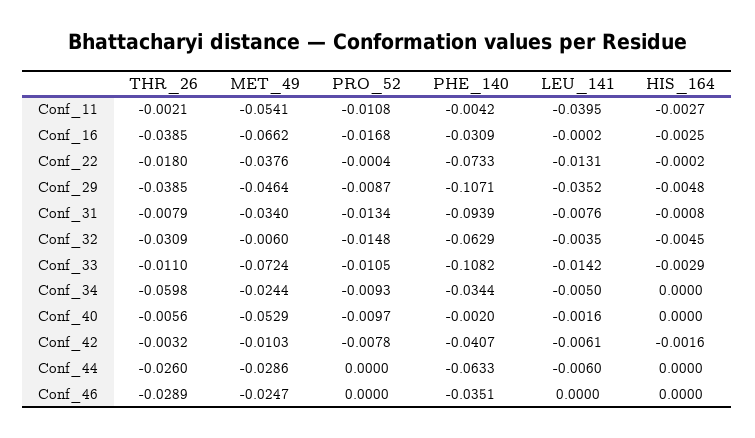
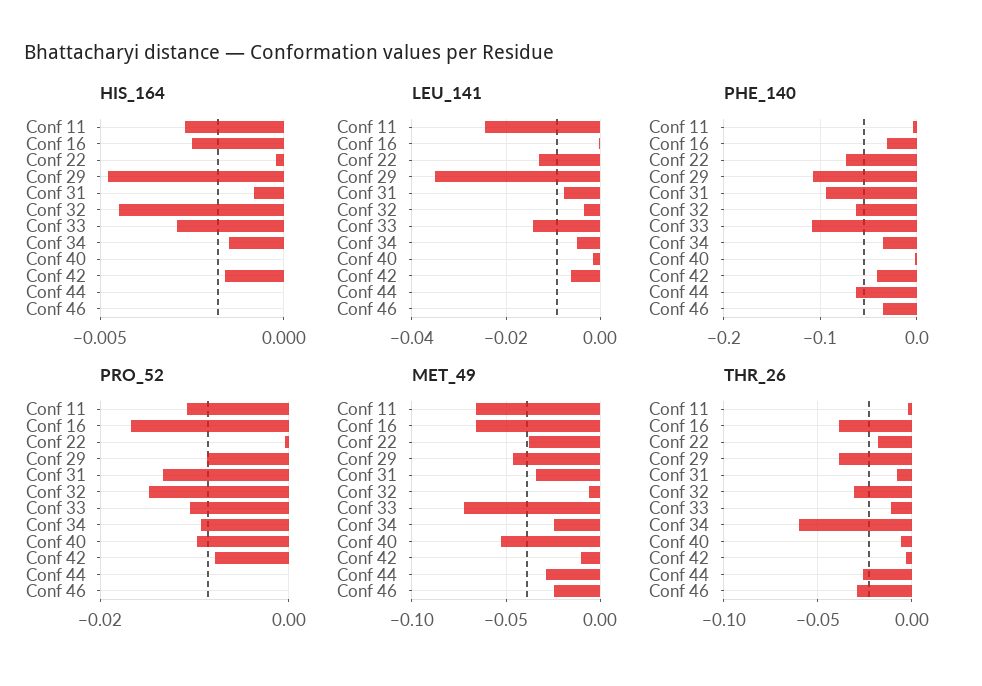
MET_49, Conf_11: -0.0541 -> -0.065
LEU_141, Conf_11: -0.0395 -> -0.024
HIS_164, Conf_34: 0 -> -0.0015
LEU_141, Conf_44: -0.006 -> 0

